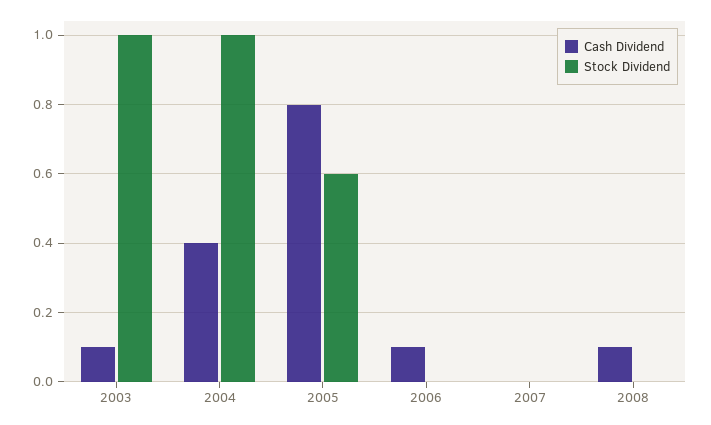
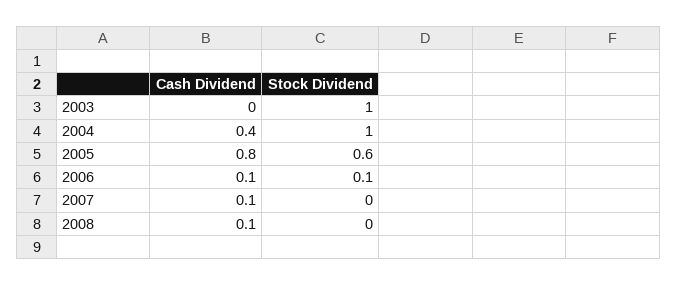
Cash Dividend, 2003: 0.1 -> 0
Stock Dividend, 2006: 0 -> 0.1
Cash Dividend, 2007: 0 -> 0.1

